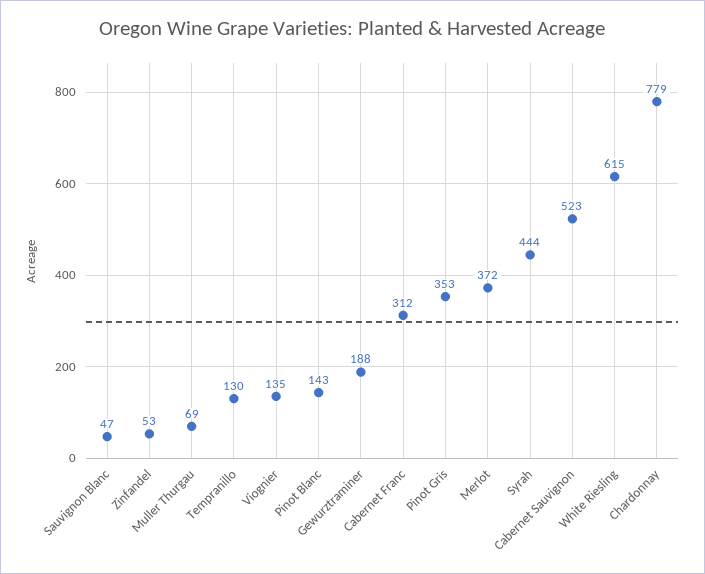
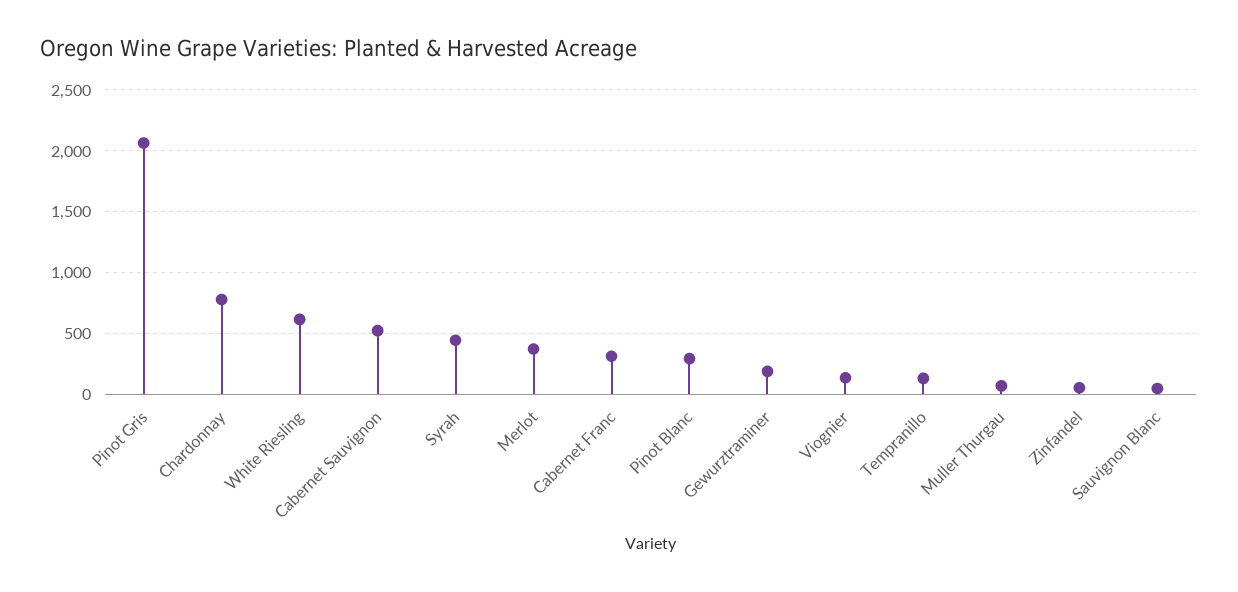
Pinot Blanc: 143 -> 300
Pinot Gris: 353 -> 2050

